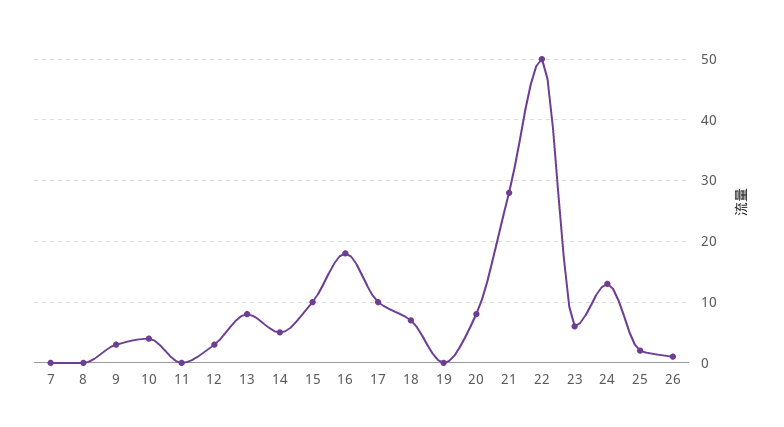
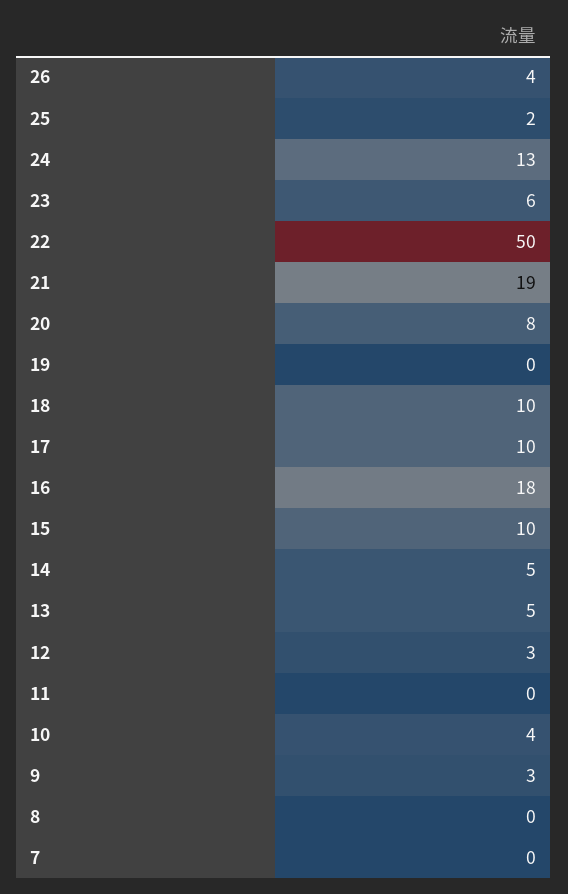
13: 8 -> 5
18: 7 -> 10
21: 28 -> 19
26: 1 -> 4

